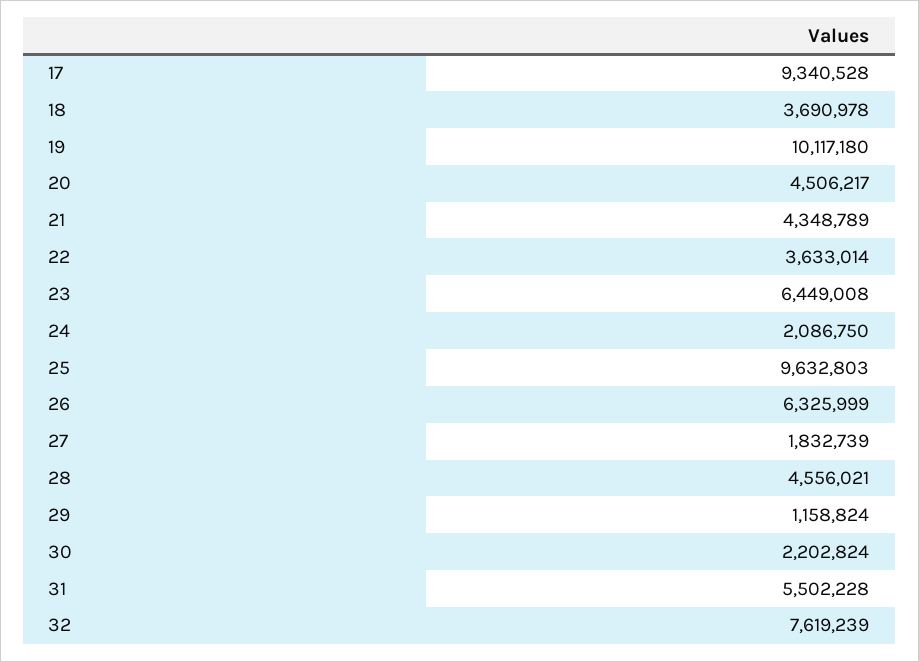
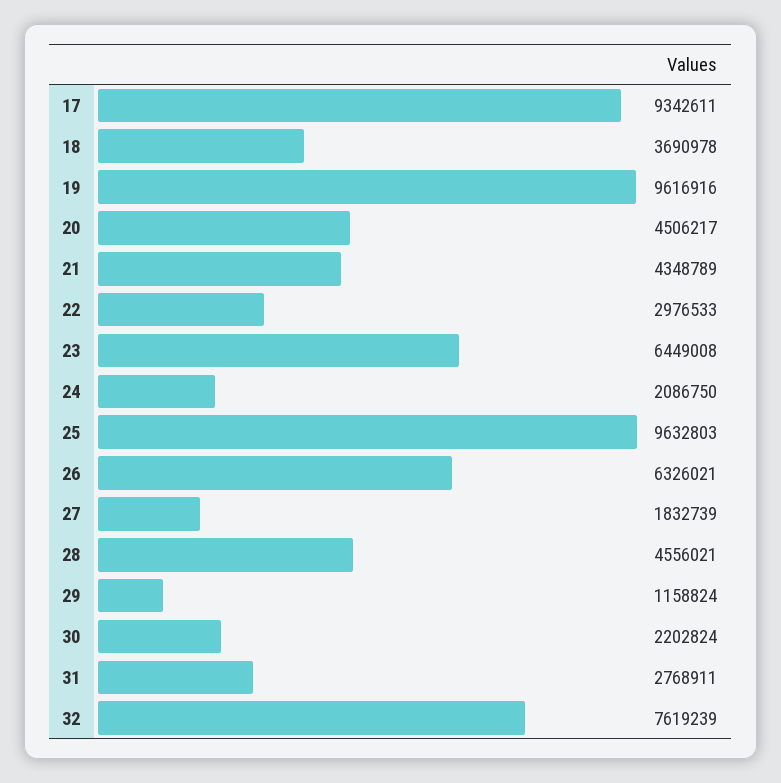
17: 9340528 -> 9342611
19: 10117180 -> 9616916
22: 3633014 -> 2976533
26: 6325999 -> 6326021
31: 5502228 -> 2768911

